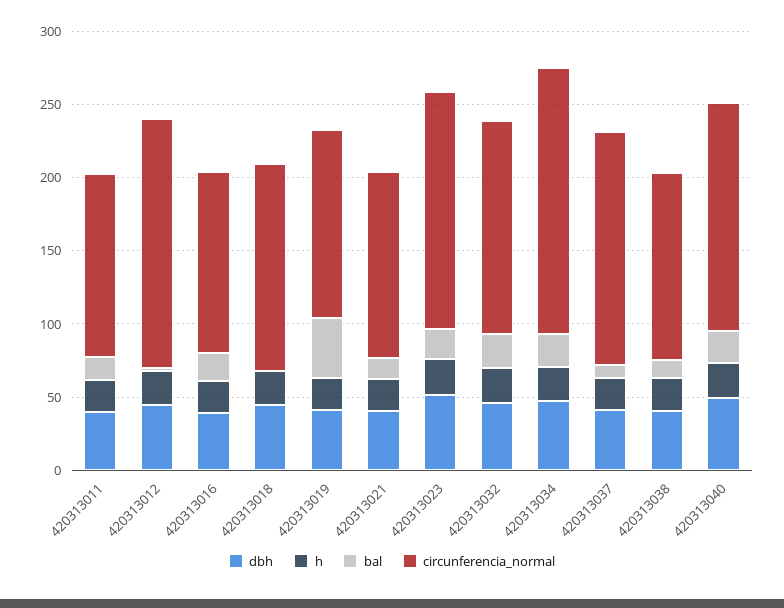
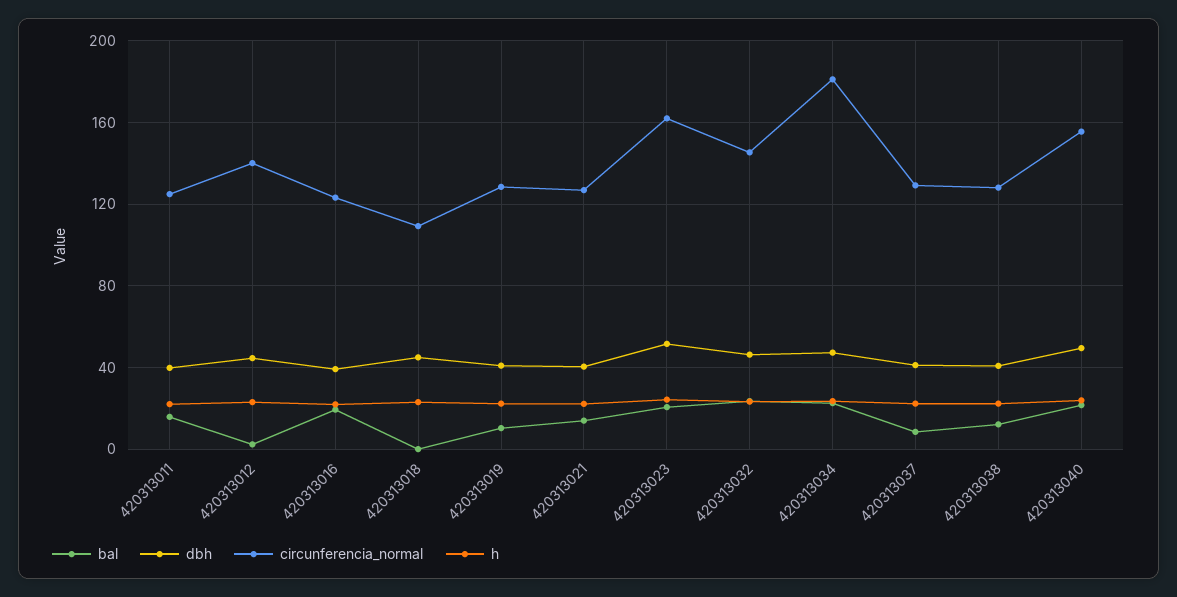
circunferencia_normal, 420313012: 170 -> 140
circunferencia_normal, 420313018: 140 -> 110
bal, 420313019: 40 -> 10
circunferencia_normal, 420313037: 160 -> 130

